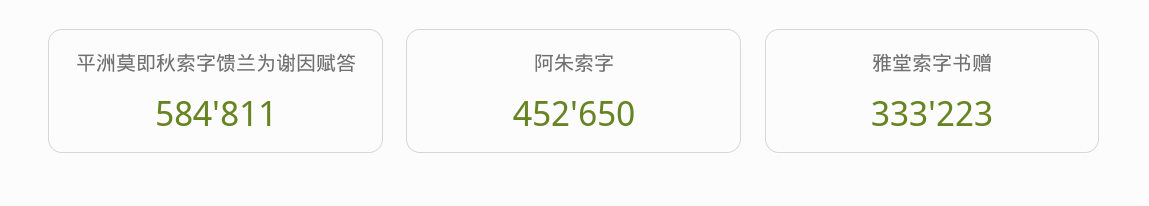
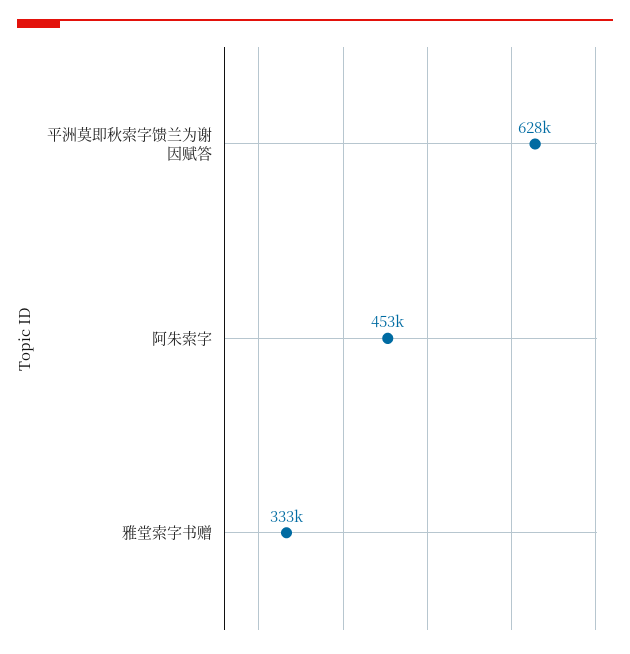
平洲莫即秋索字馈兰为谢因赋答: 584811 -> 628000

